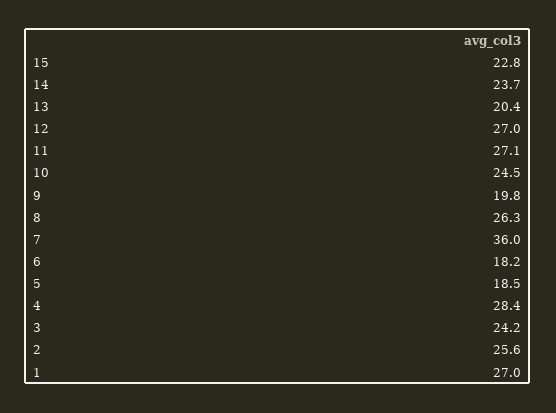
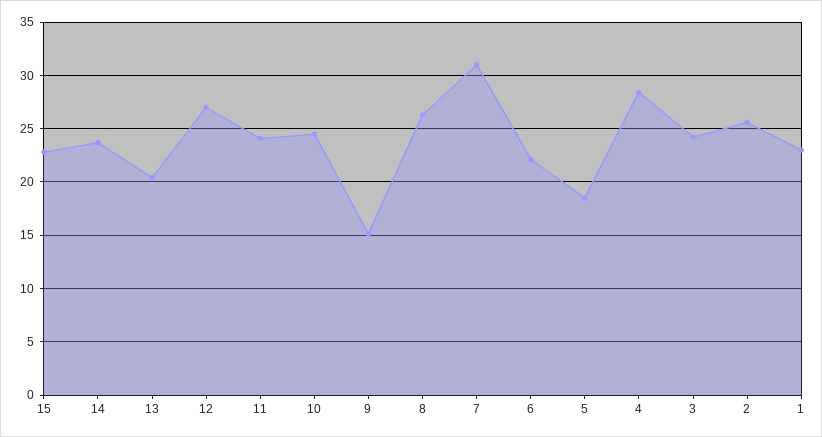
11: 27.1 -> 24
9: 19.8 -> 15
7: 36 -> 31
6: 18.2 -> 22
1: 27 -> 23

